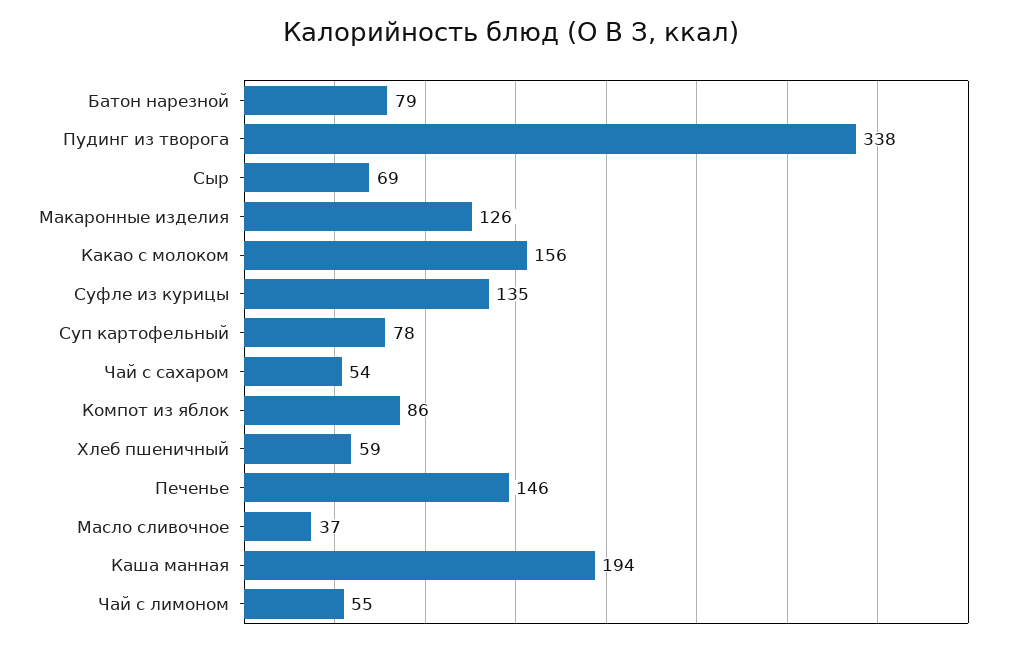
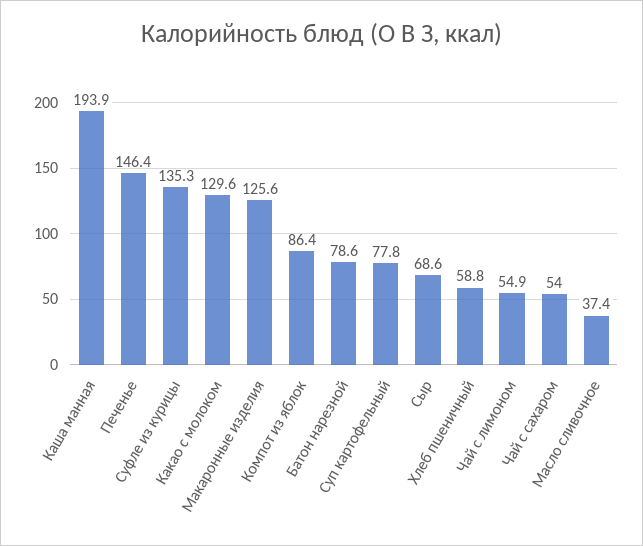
Пудинг из творога: 338 -> none
Какао с молоком: 156 -> 129.6

